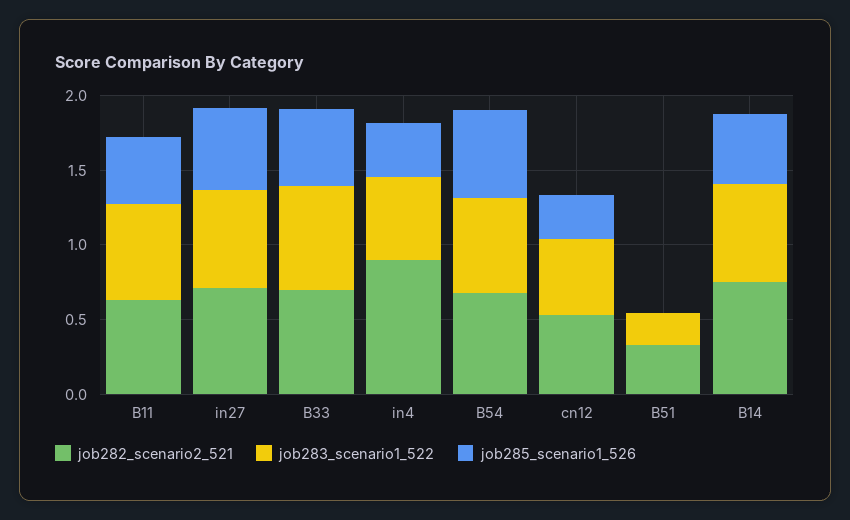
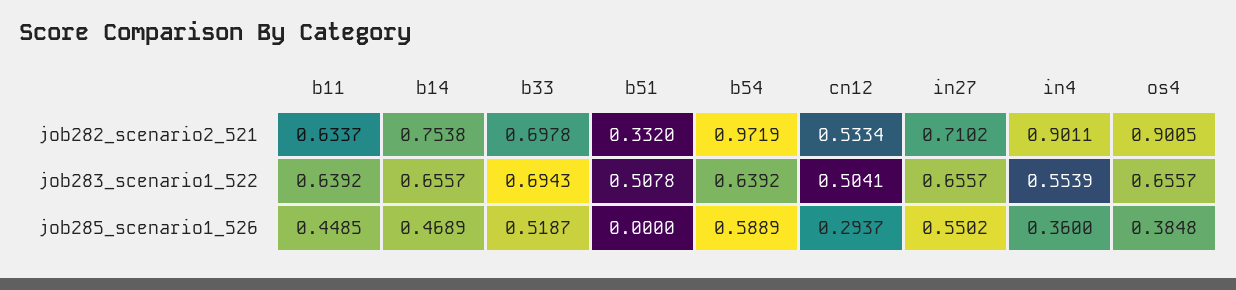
job282_scenario2_521, B54: 0.7 -> 0.9719
job283_scenario1_522, B51: 0.2 -> 0.5078
job282_scenario2_521, os4: none -> 0.9005
job283_scenario1_522, os4: none -> 0.6557
job285_scenario1_526, os4: none -> 0.3848

